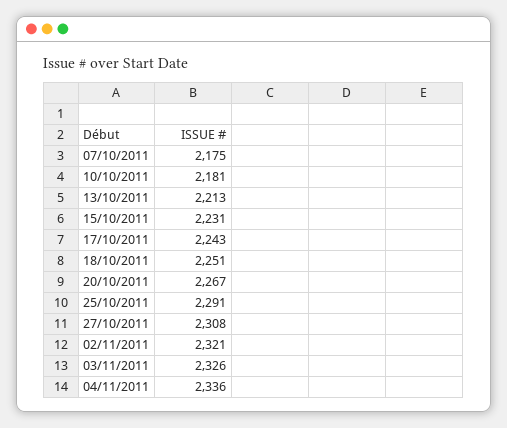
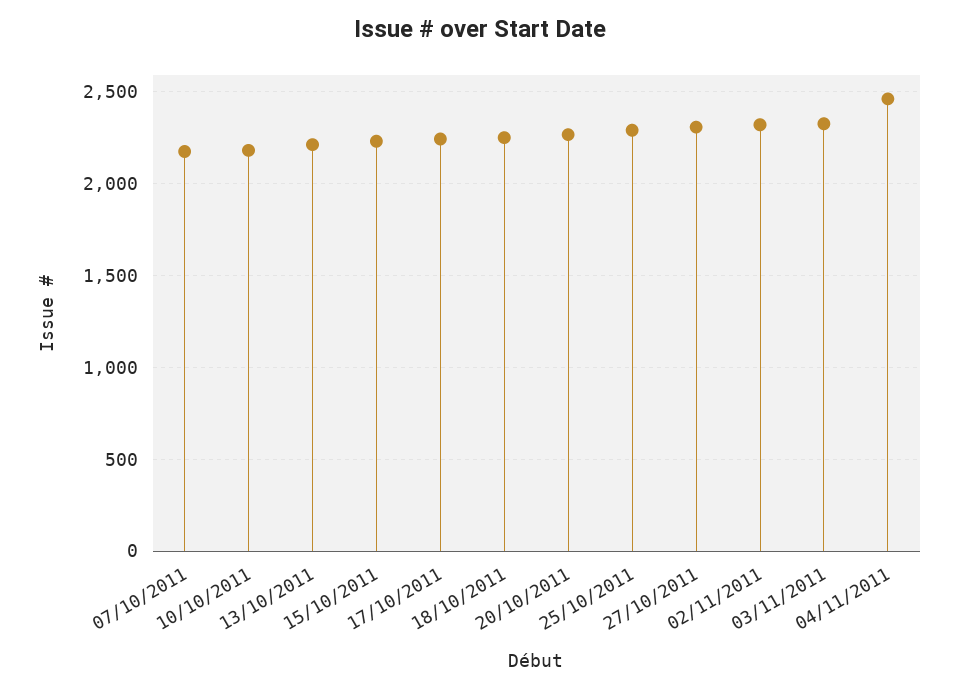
04/11/2011: 2336 -> 2450

